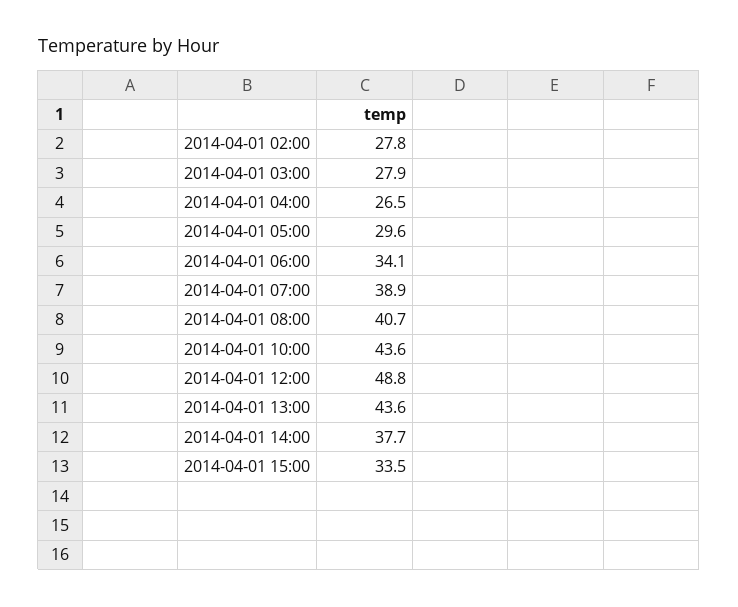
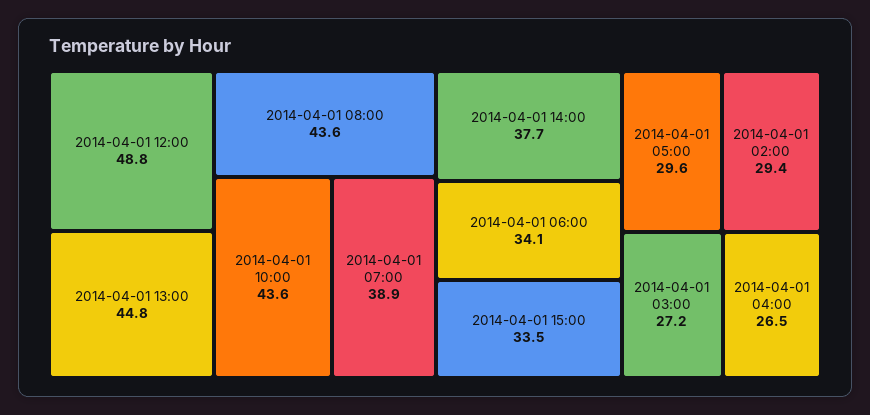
2014-04-01 02:00: 27.8 -> 29.4
2014-04-01 03:00: 27.9 -> 27.2
2014-04-01 08:00: 40.7 -> 43.6
2014-04-01 13:00: 43.6 -> 44.8

